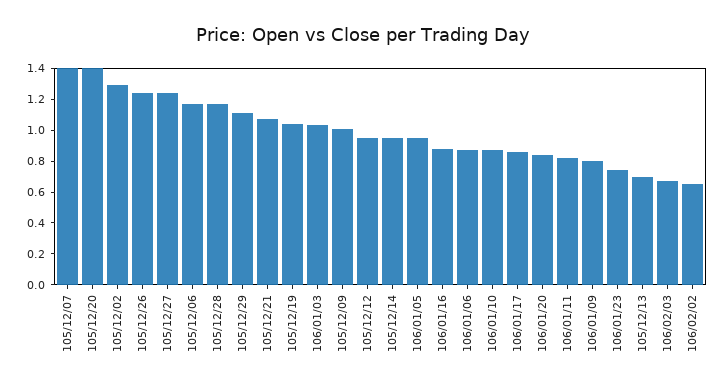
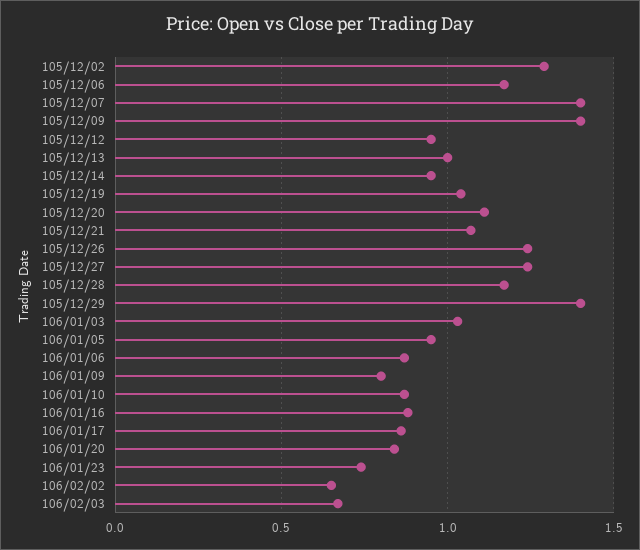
105/12/20: 1.4 -> 1.1
105/12/29: 1.1 -> 1.4
105/12/09: 1 -> 1.4
106/01/11: 0.8 -> none
105/12/13: 0.7 -> 1

